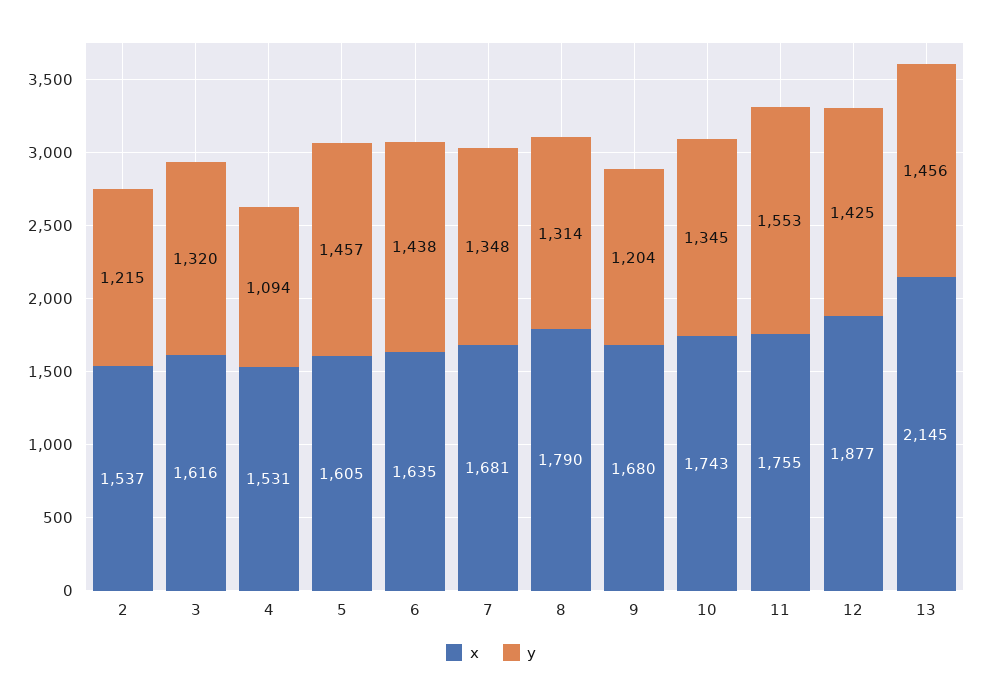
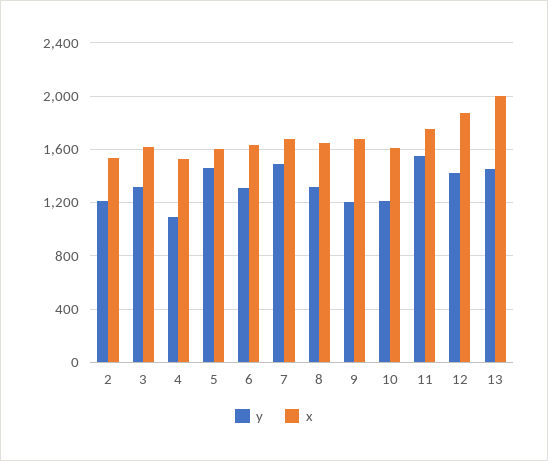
y, 6: 1438 -> 1300
y, 7: 1348 -> 1500
x, 8: 1790 -> 1650
x, 10: 1743 -> 1600
y, 10: 1345 -> 1200
x, 13: 2145 -> 2000

